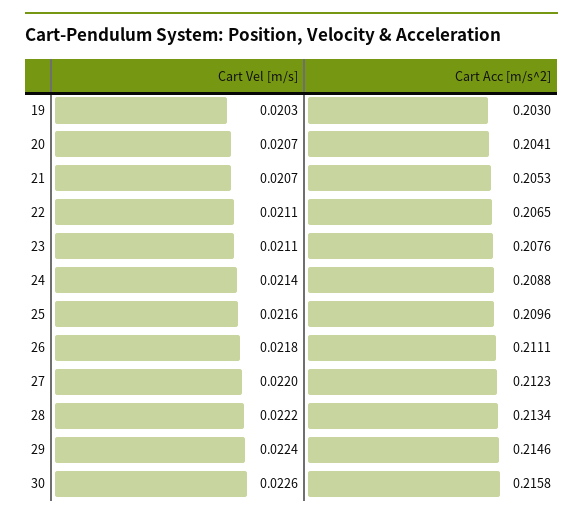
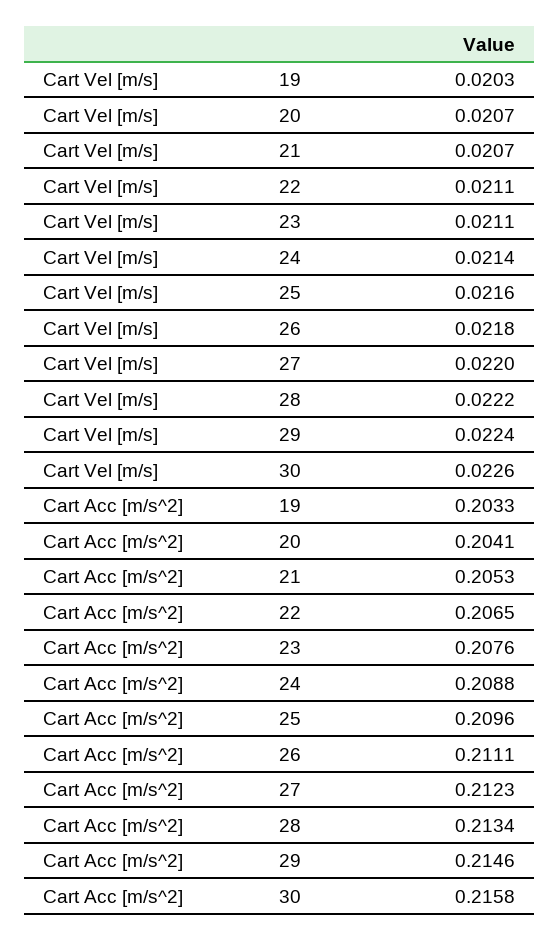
Cart Acc [m/s^2], 19: 0.203 -> 0.2033

